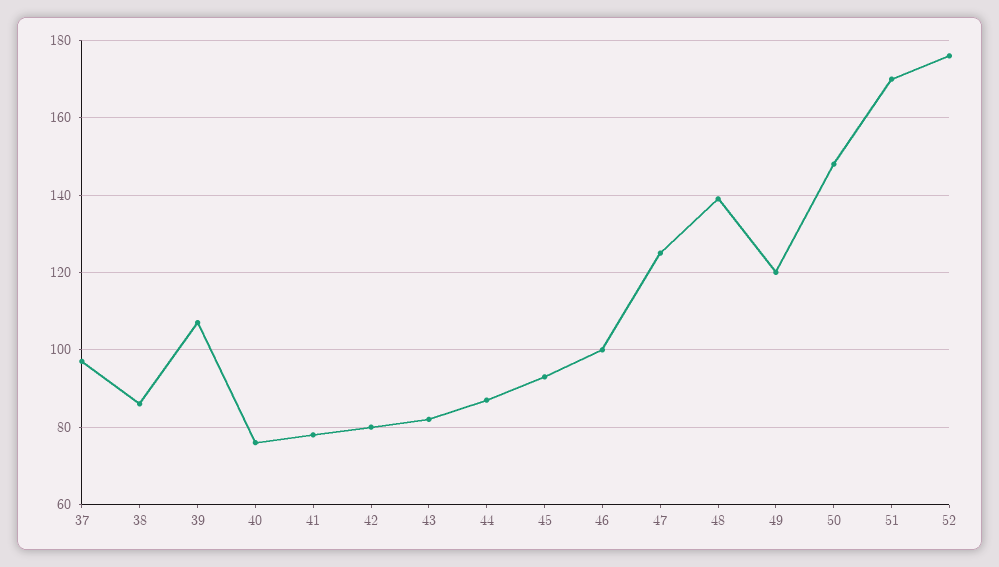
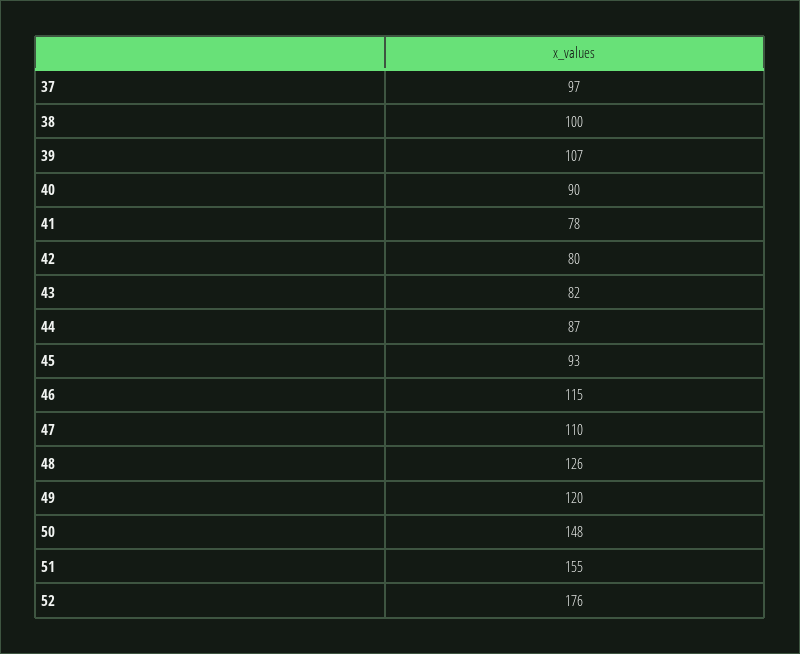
38: 85 -> 100
40: 75 -> 90
46: 100 -> 115
47: 125 -> 110
48: 140 -> 126
51: 170 -> 155

